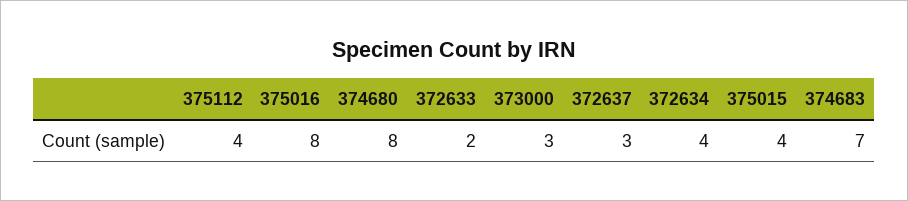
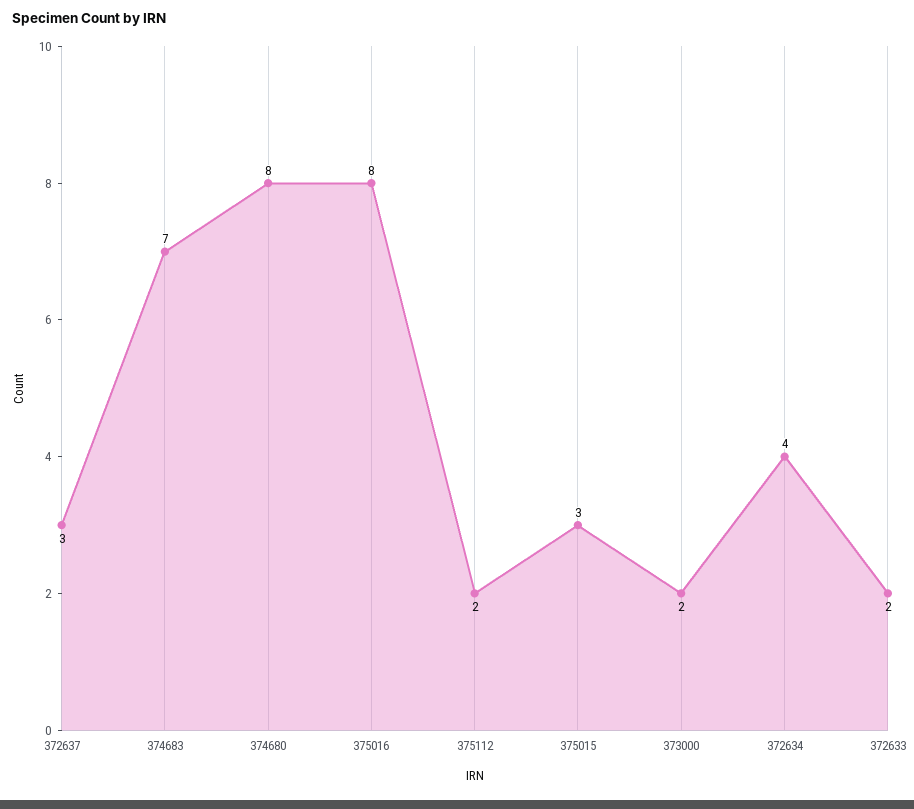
375112: 4 -> 2
373000: 3 -> 2
375015: 4 -> 3

